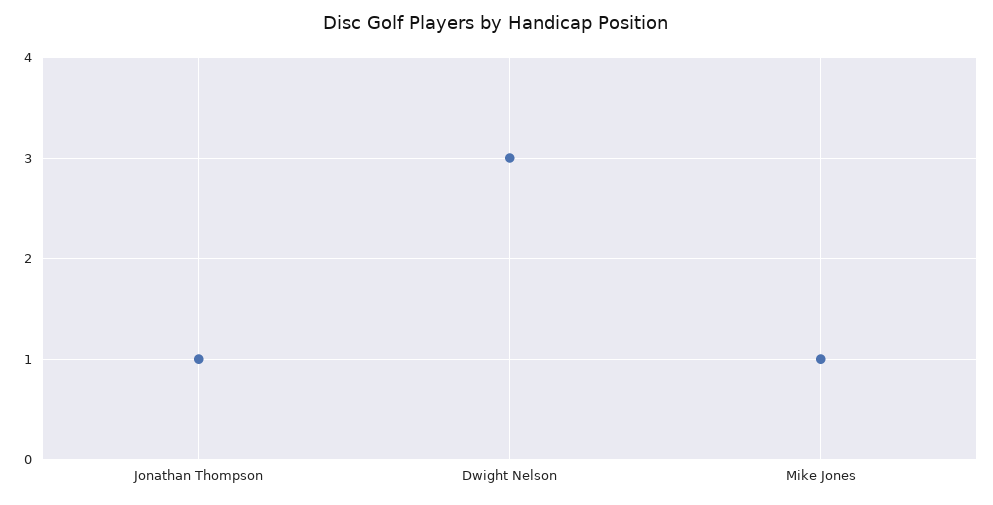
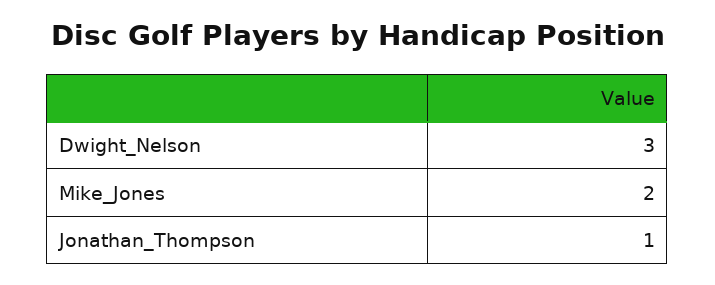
Mike Jones: 1 -> 2

